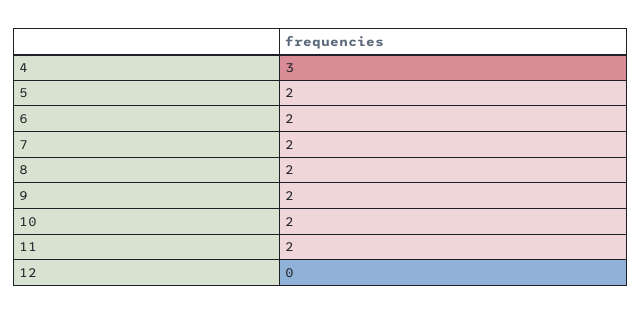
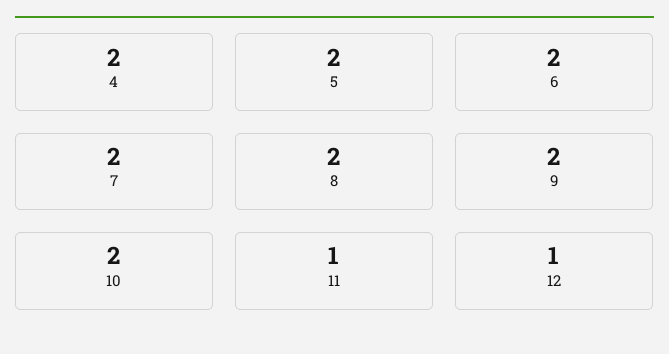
4: 3 -> 2
11: 2 -> 1
12: 0 -> 1

